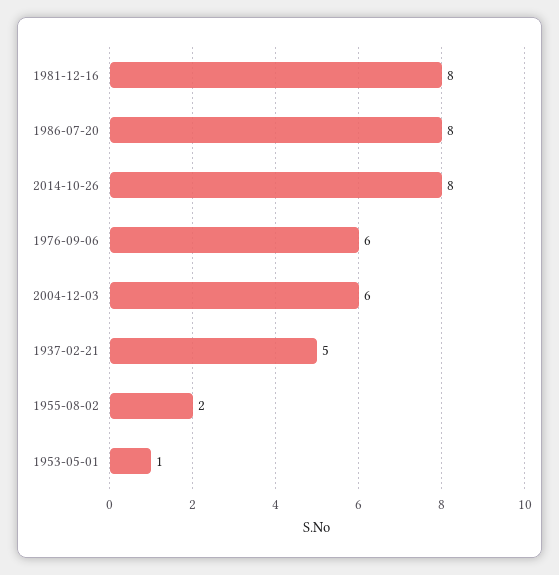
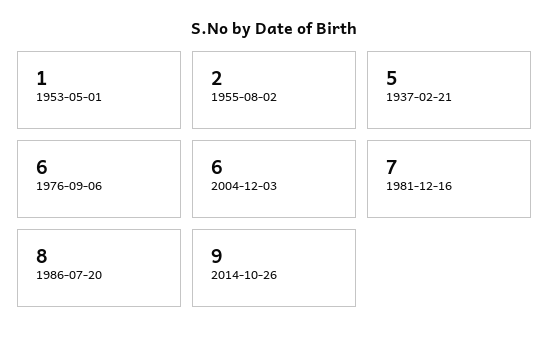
1981-12-16: 8 -> 7
2014-10-26: 8 -> 9

